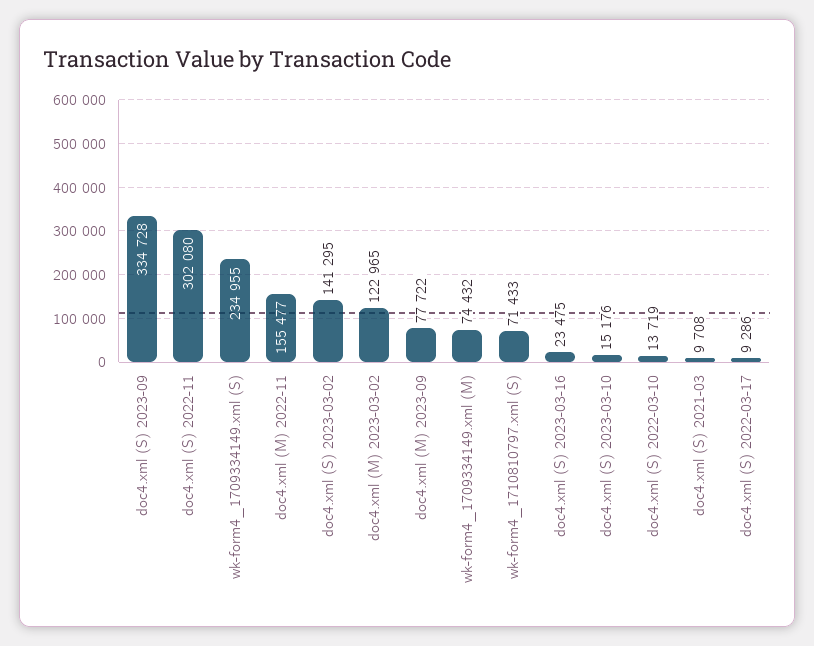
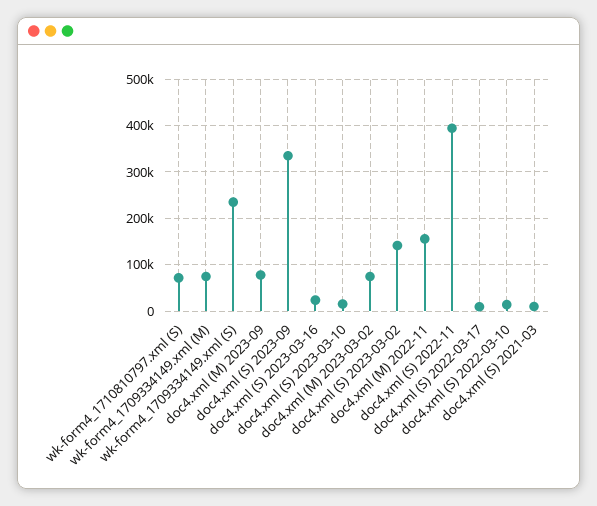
doc4.xml (S) 2022-11: 302080 -> 400000
doc4.xml (M) 2023-03-02: 122965 -> 80000

